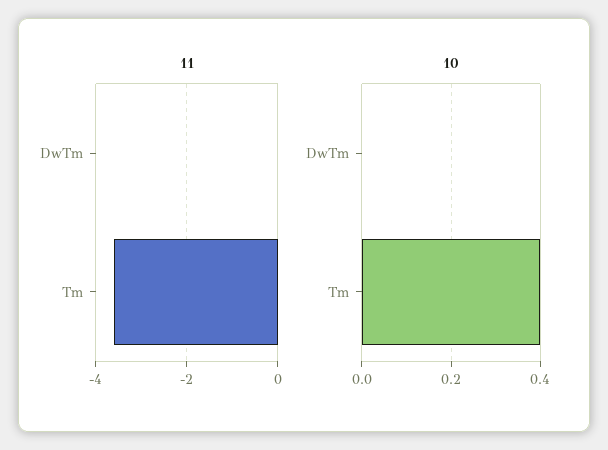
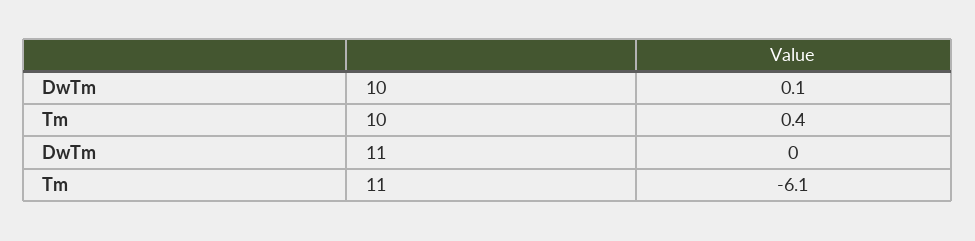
11, Tm: -3.5 -> -6.1
10, DwTm: 0 -> 0.1

